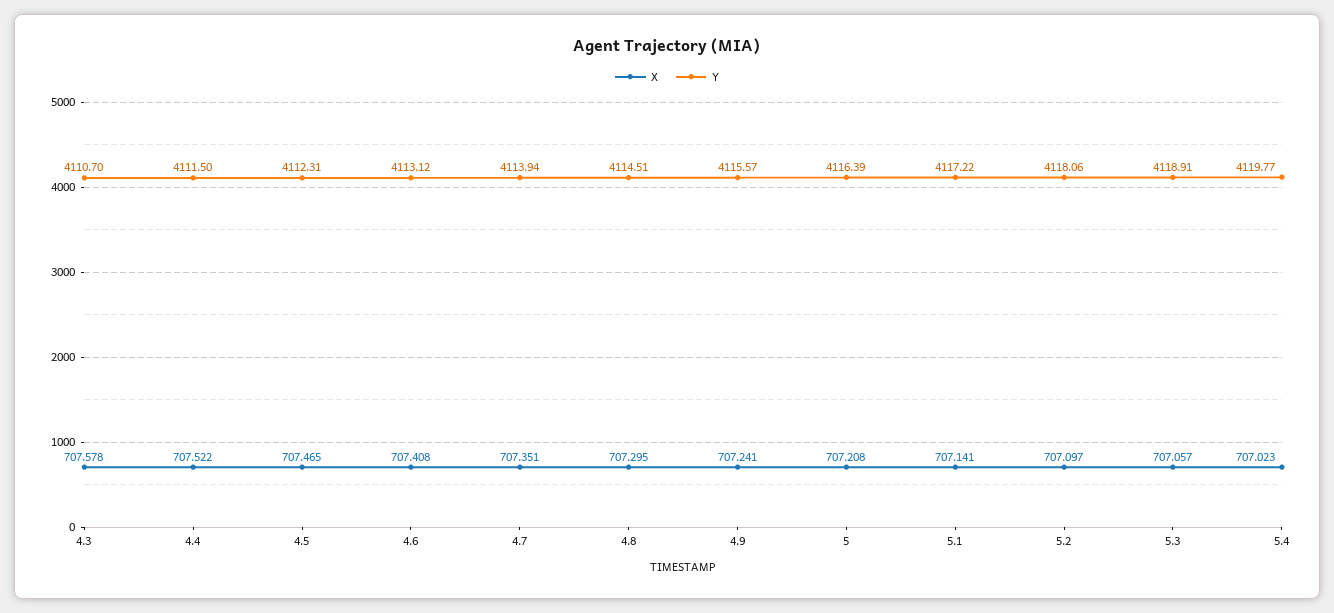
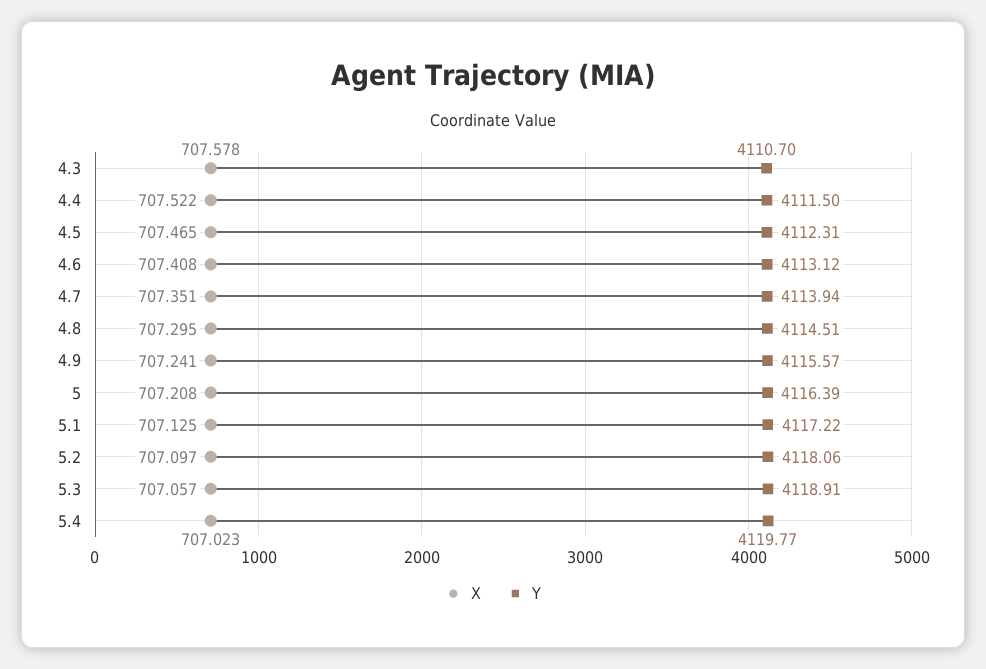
X, 5.1: 707.141 -> 707.125

